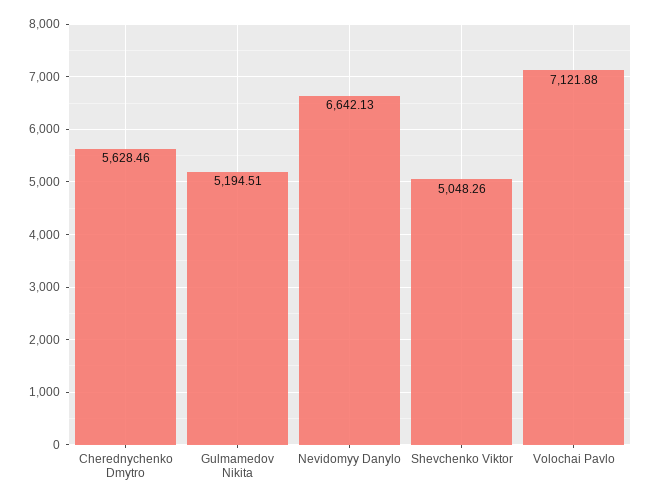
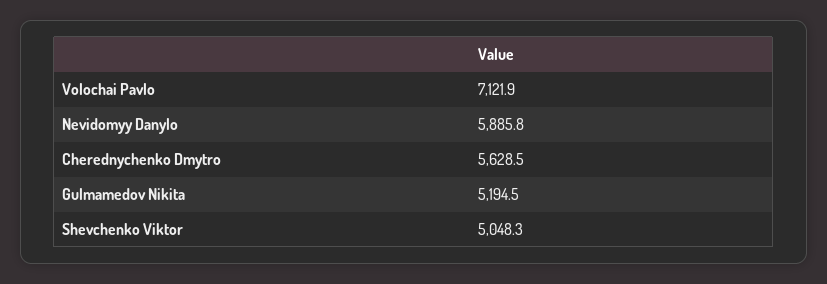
Nevidomyy Danylo: 6642.13 -> 5885.8

